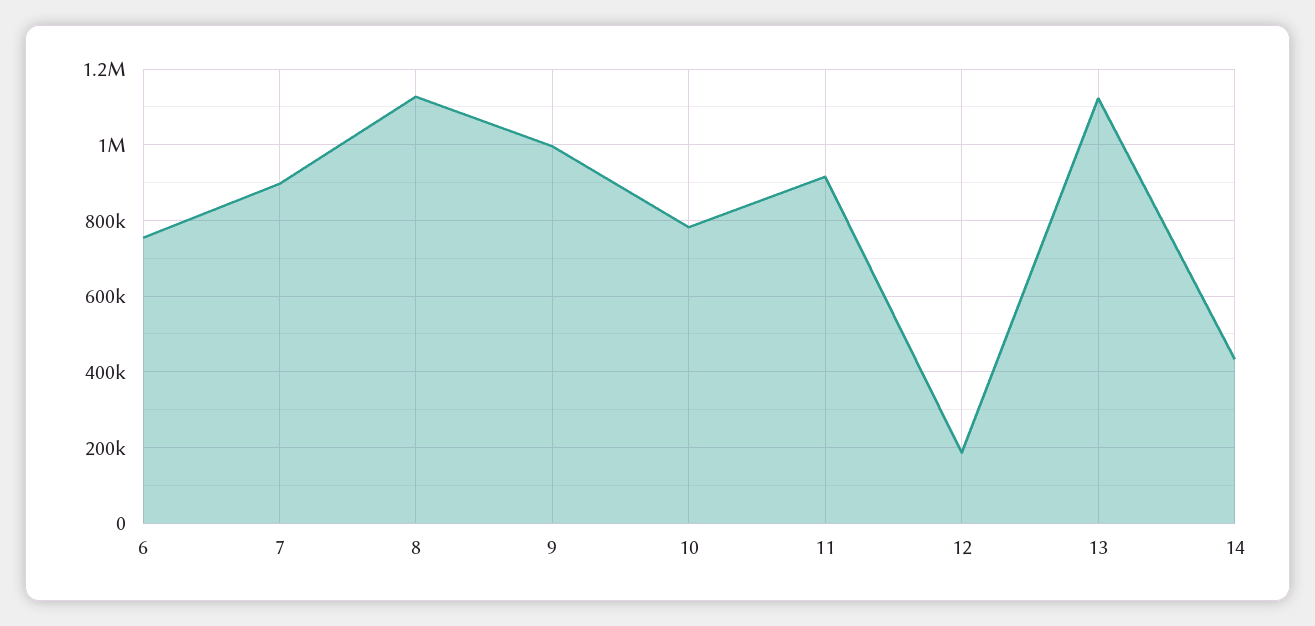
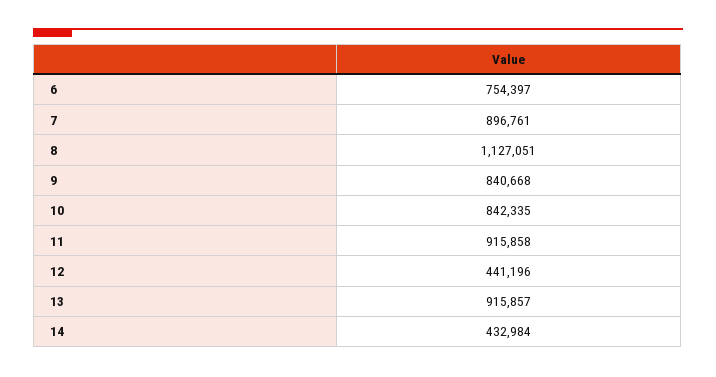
9: 1000000 -> 840668
10: 780000 -> 842335
12: 180000 -> 441196
13: 1120000 -> 915857

